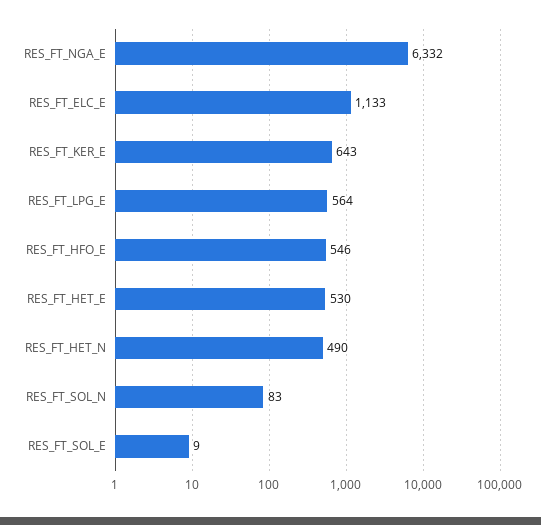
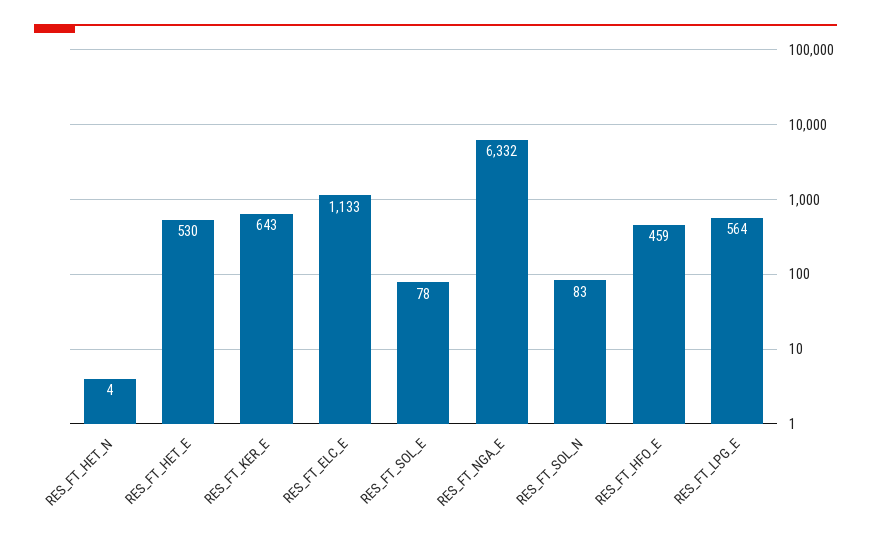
RES_FT_HFO_E: 546 -> 459
RES_FT_HET_N: 490 -> 4
RES_FT_SOL_E: 9 -> 78

